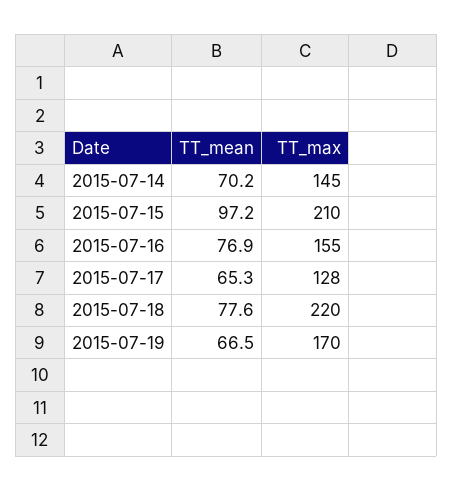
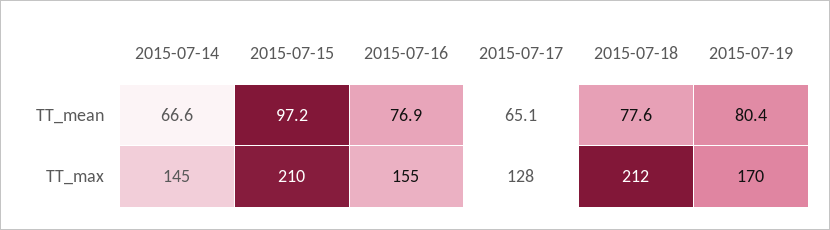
TT_mean, 2015-07-14: 70.2 -> 66.6
TT_mean, 2015-07-17: 65.3 -> 65.1
TT_max, 2015-07-18: 220 -> 212
TT_mean, 2015-07-19: 66.5 -> 80.4

